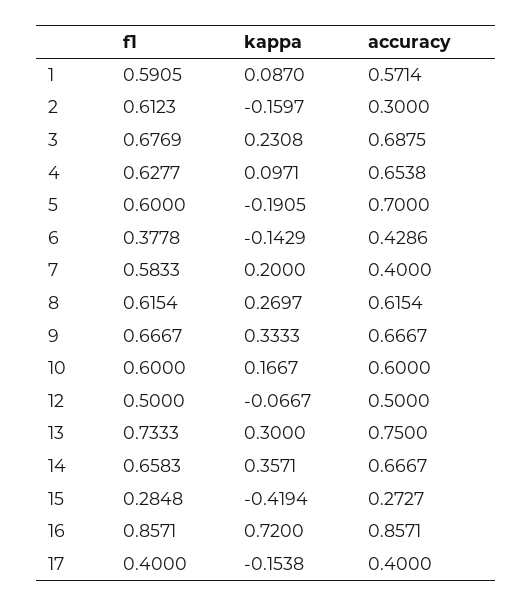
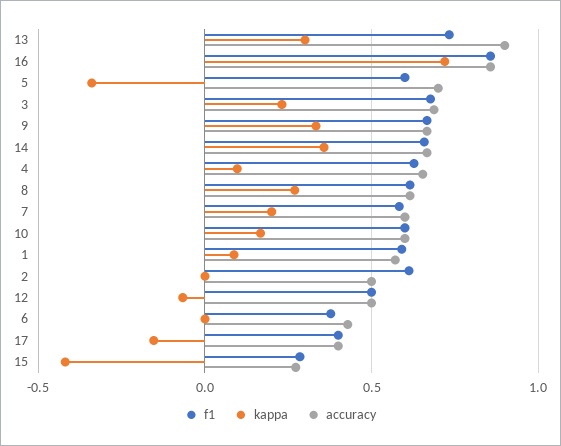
kappa, 2: -0.1597 -> 0
accuracy, 2: 0.3 -> 0.5
kappa, 5: -0.1905 -> -0.35
kappa, 6: -0.1429 -> 0
accuracy, 7: 0.4 -> 0.6
accuracy, 13: 0.75 -> 0.9

